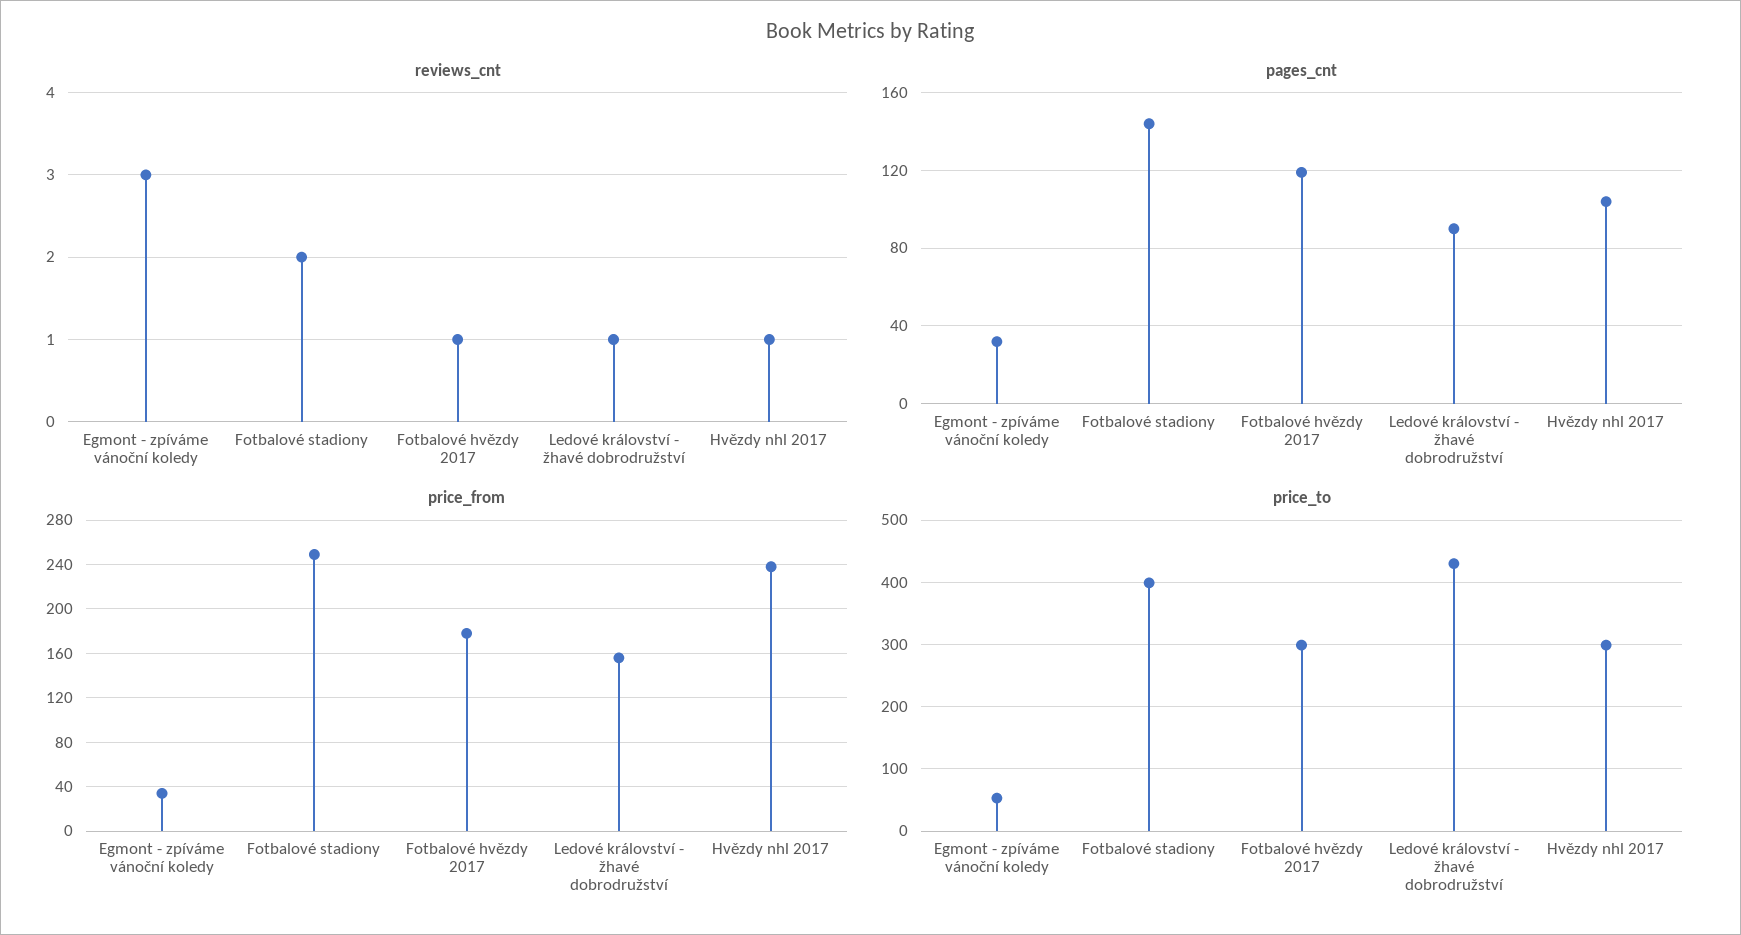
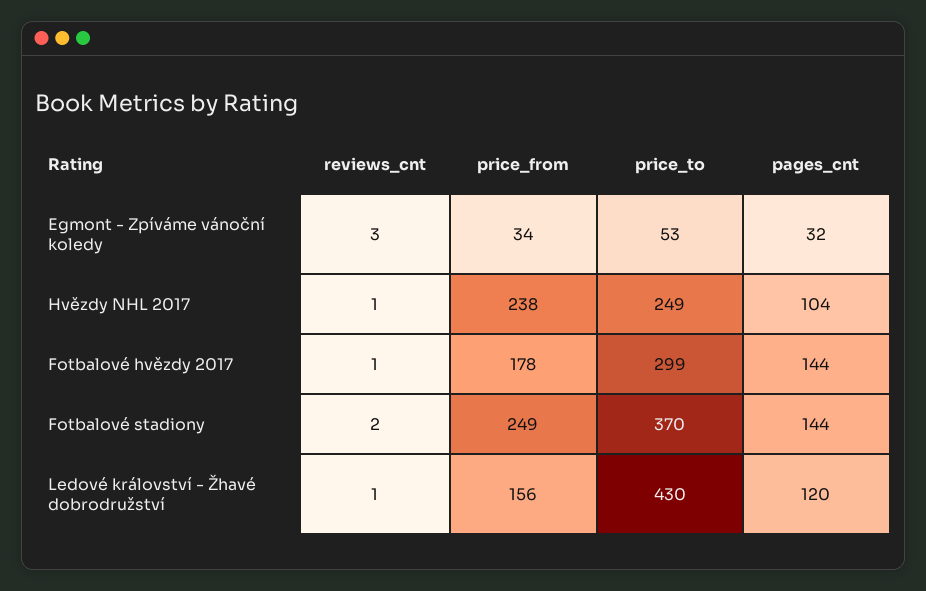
pages_cnt, Fotbalové hvězdy 2017: 120 -> 144
pages_cnt, Ledové království - žhavé dobrodružství: 90 -> 120
price_to, Fotbalové stadiony: 400 -> 370
price_to, Hvězdy nhl 2017: 300 -> 249

